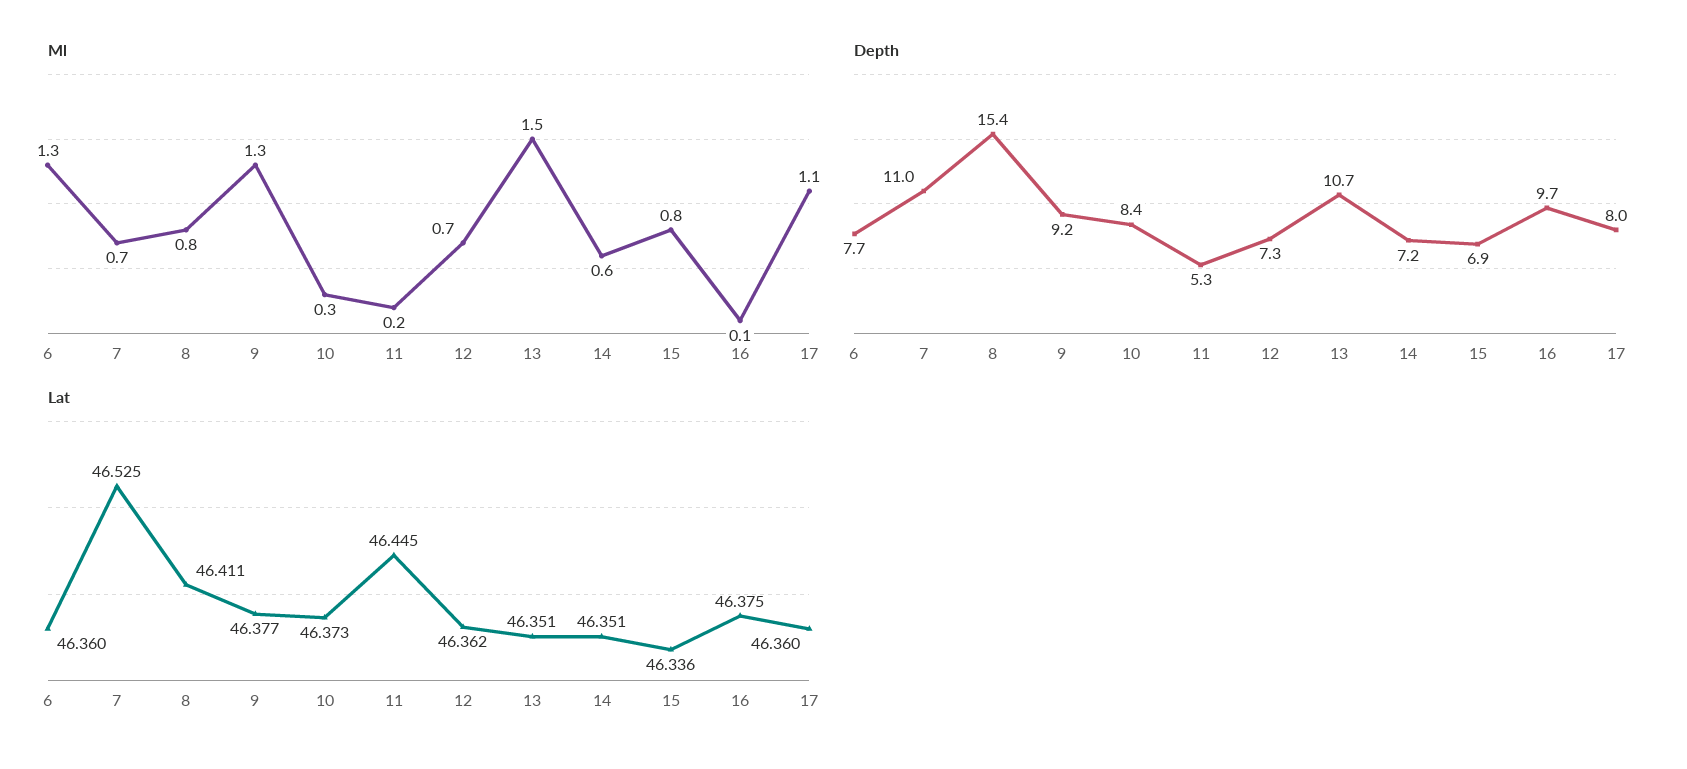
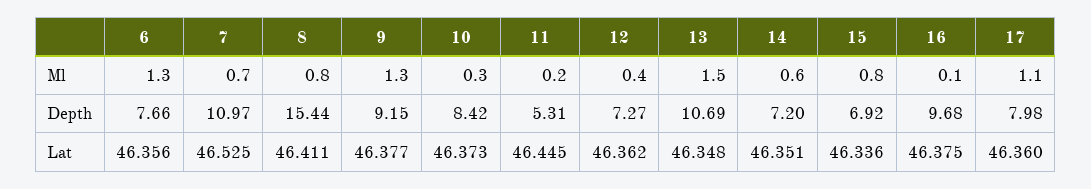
Ml, 12: 0.7 -> 0.4
Lat, 6: 46.36 -> 46.356
Lat, 13: 46.351 -> 46.348

